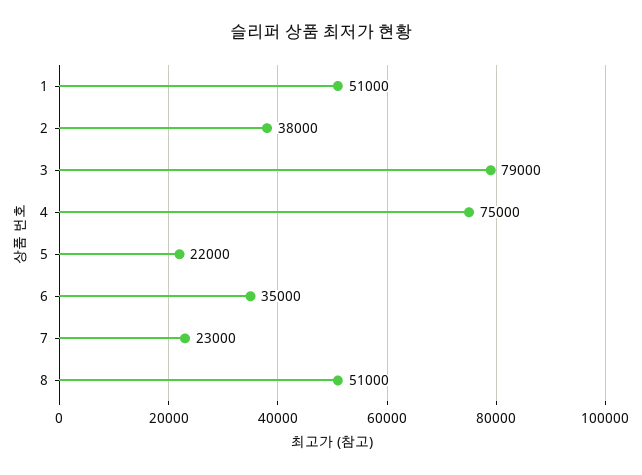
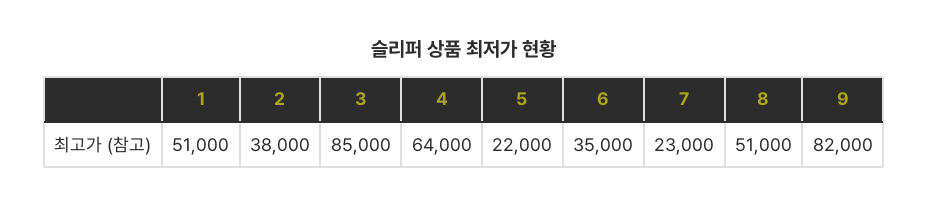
3: 79000 -> 85000
4: 75000 -> 64000
9: none -> 82000

